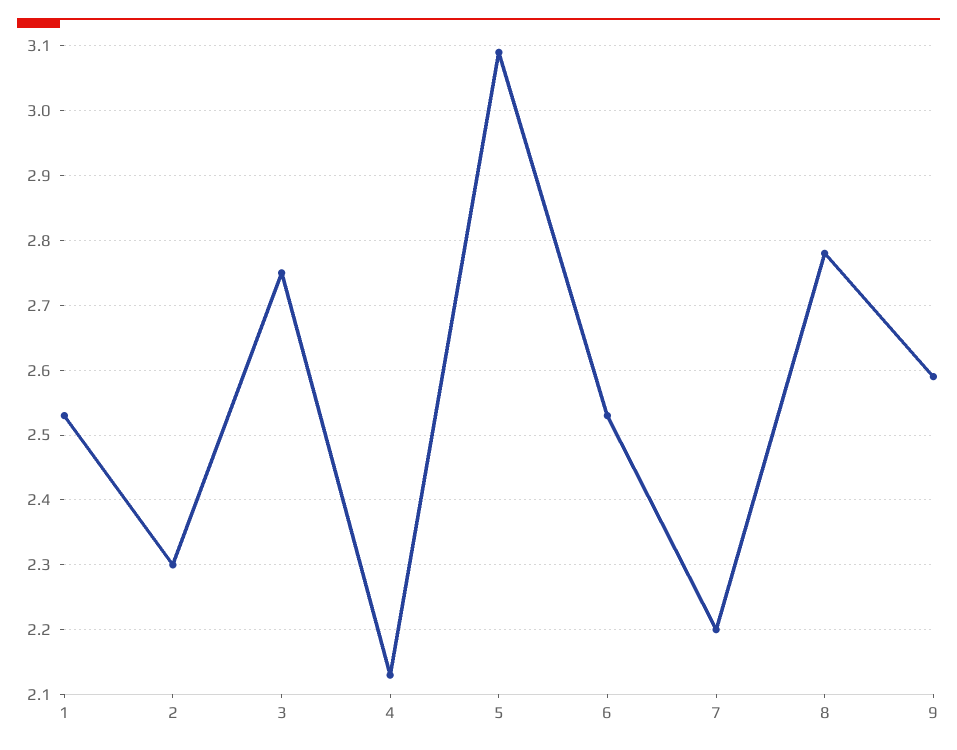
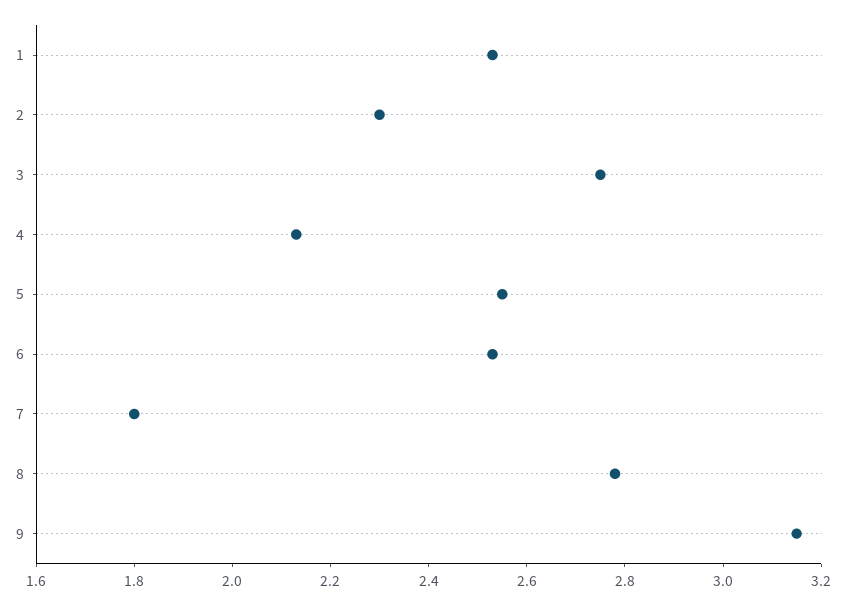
5: 3.09 -> 2.55
7: 2.2 -> 1.8
9: 2.59 -> 3.15

